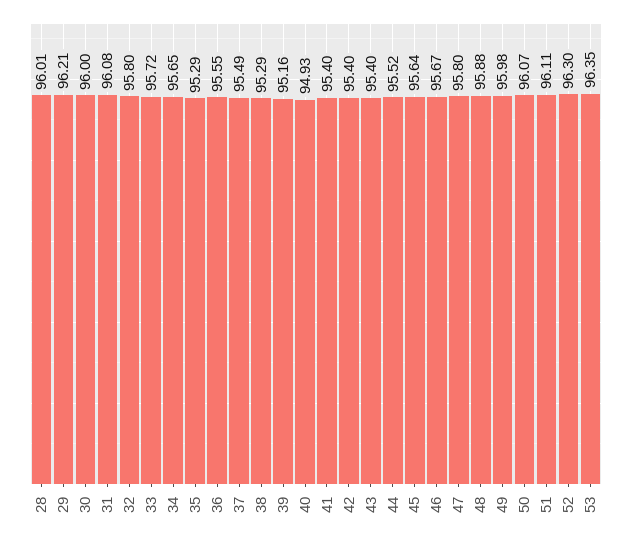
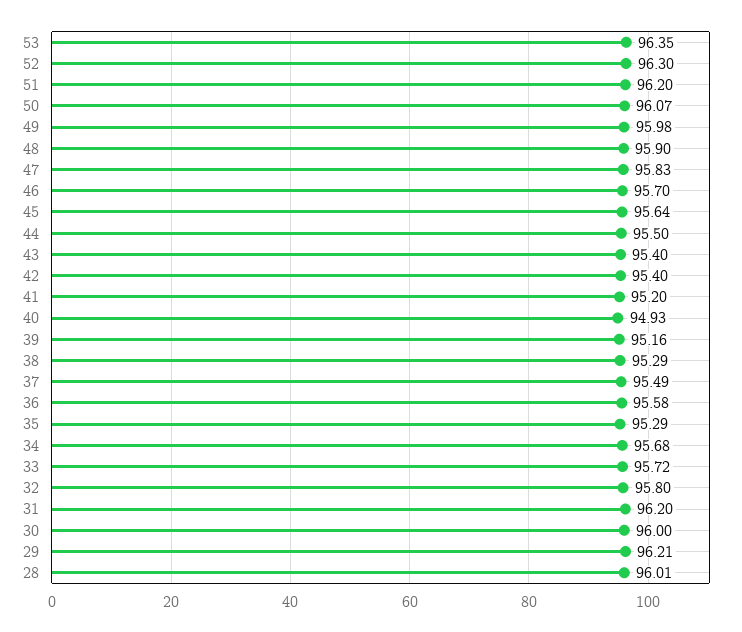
31: 96.08 -> 96.2
34: 95.65 -> 95.68
36: 95.55 -> 95.58
41: 95.4 -> 95.2
44: 95.52 -> 95.5
46: 95.67 -> 95.7
47: 95.8 -> 95.83
48: 95.88 -> 95.9
51: 96.11 -> 96.2

